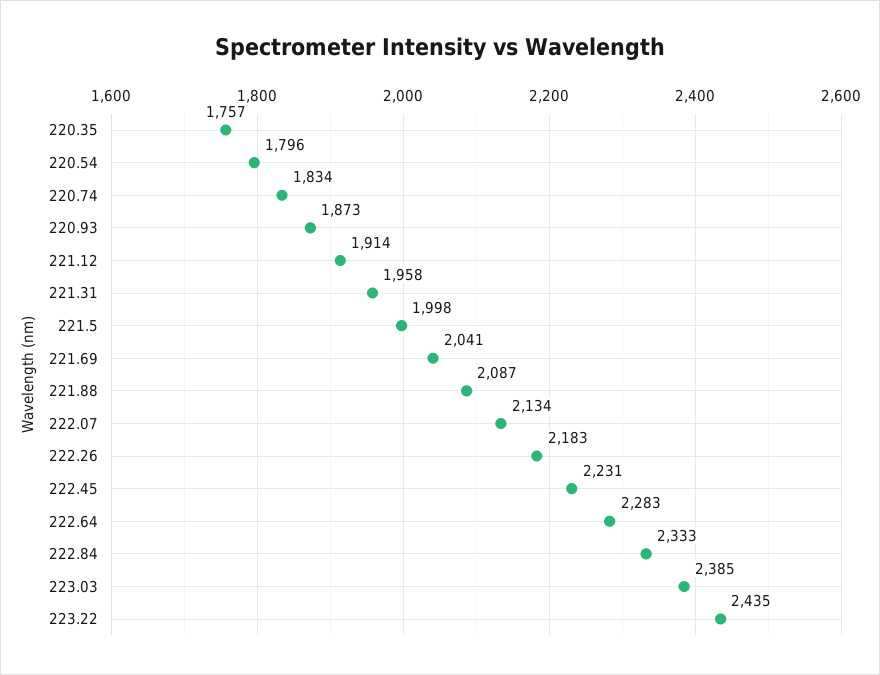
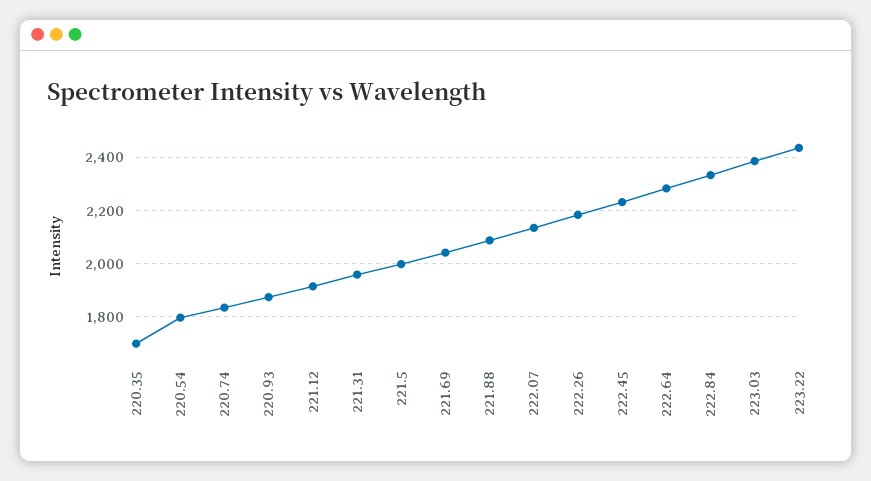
220.35: 1757 -> 1700

